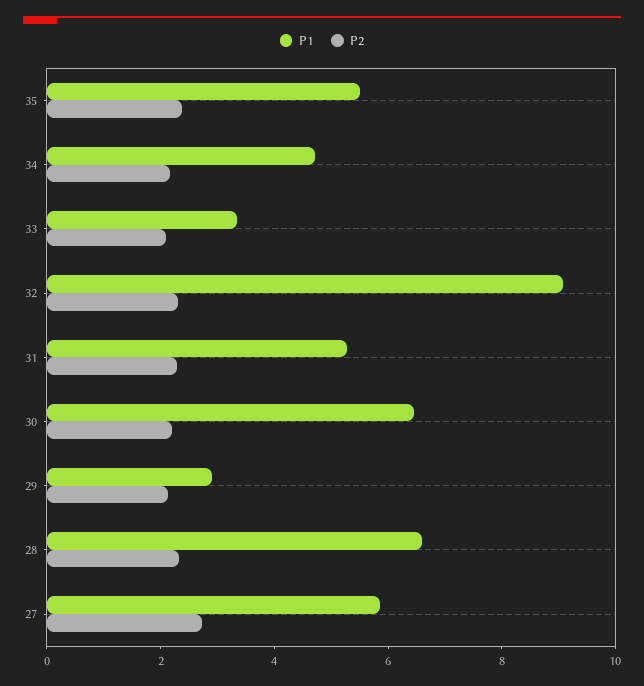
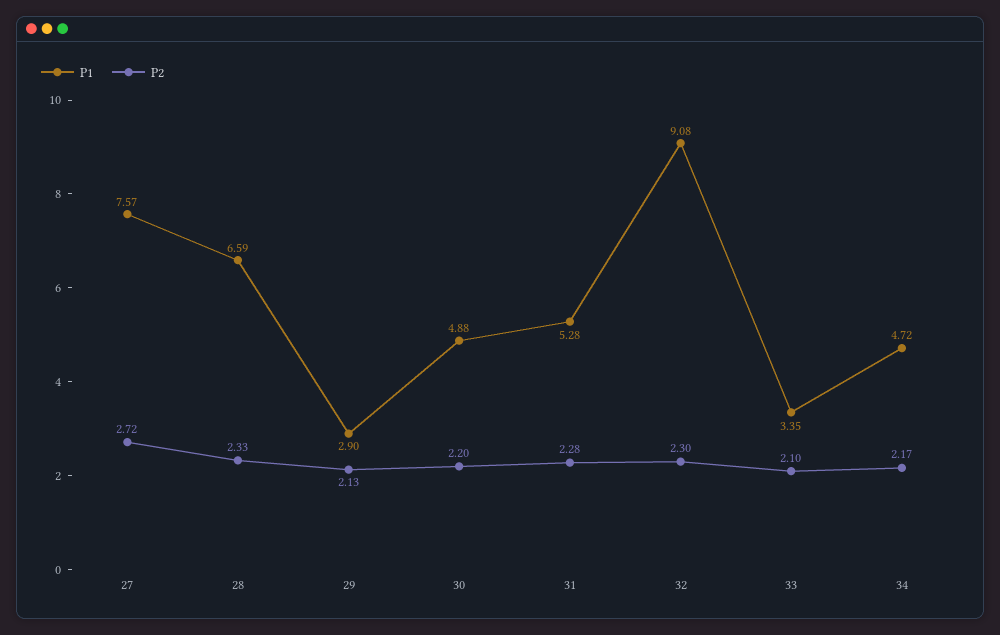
P1, 35: 5.5 -> none
P2, 35: 2.5 -> none
P1, 30: 6.5 -> 4.88
P1, 27: 6 -> 7.57

